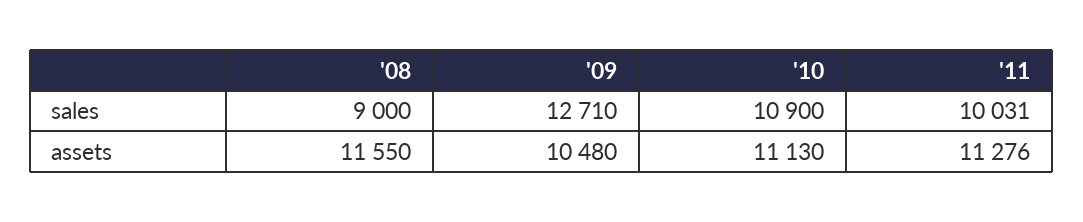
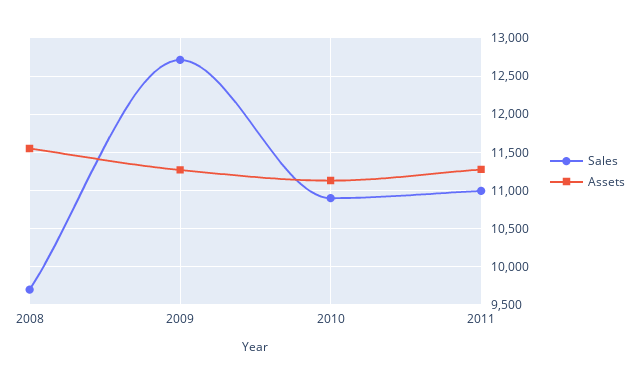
sales, '08: 9000 -> 9700
sales, '11: 10031 -> 11000
assets, '09: 10480 -> 11300

